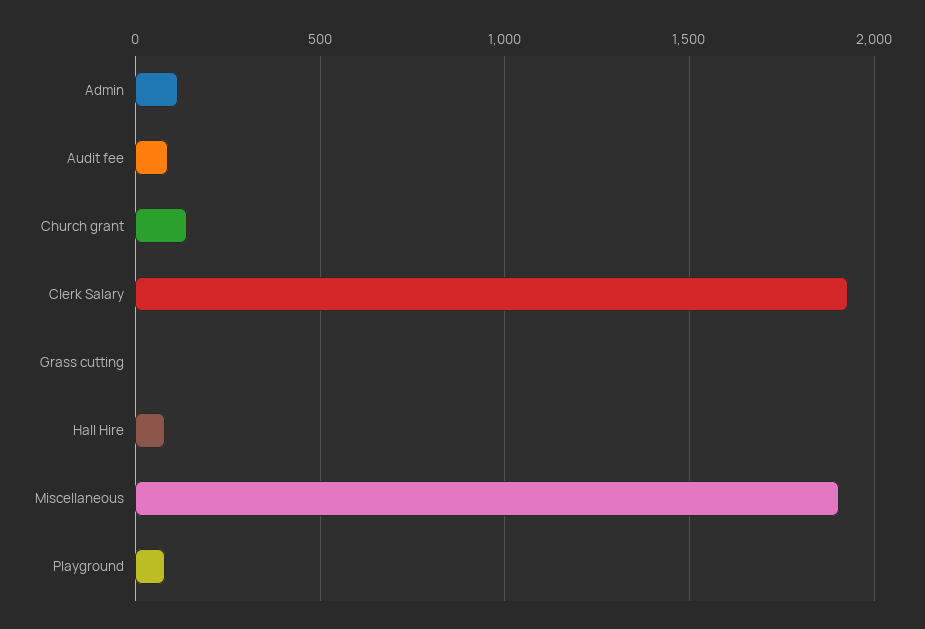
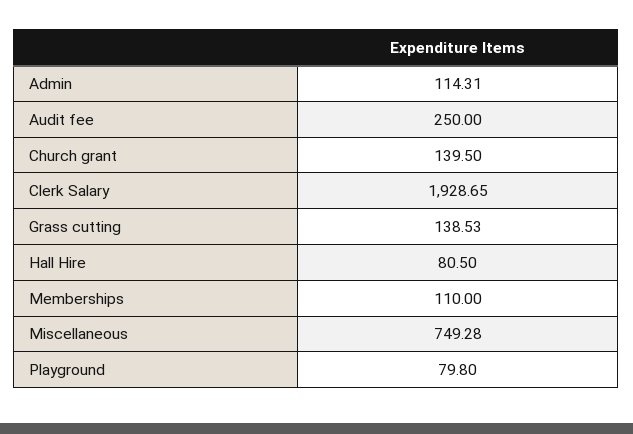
Audit fee: 100 -> 250
Grass cutting: 0 -> 138.53
Miscellaneous: 1900 -> 749.28
Memberships: none -> 110

